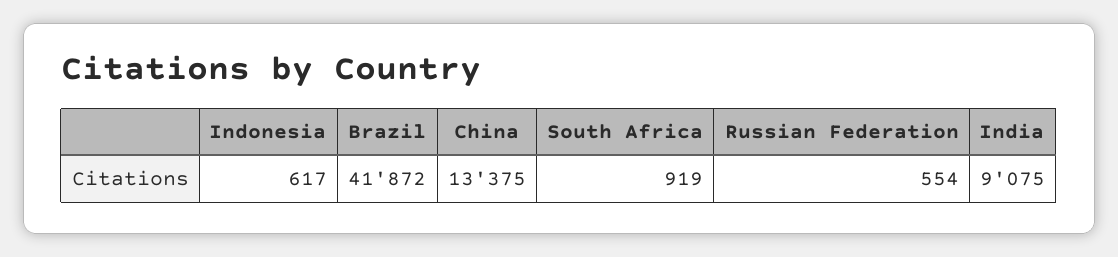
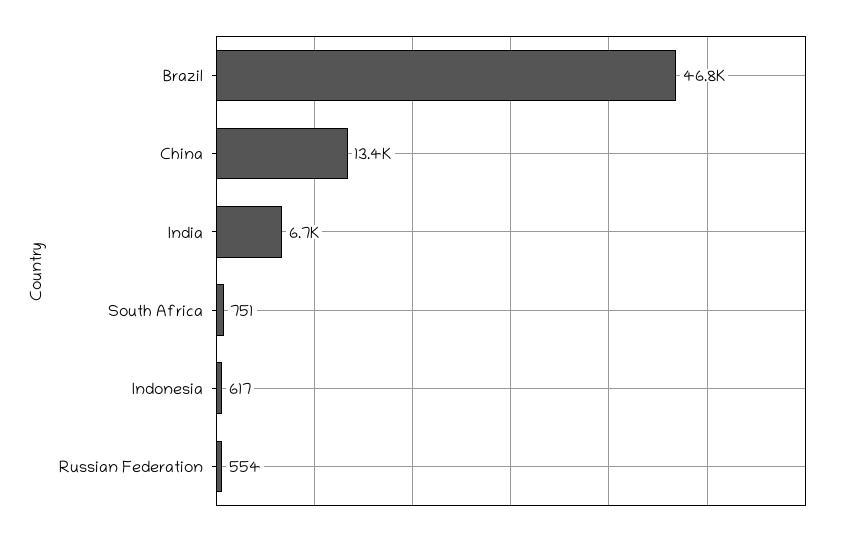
Brazil: 41872 -> 46800
South Africa: 919 -> 751
India: 9075 -> 6700

